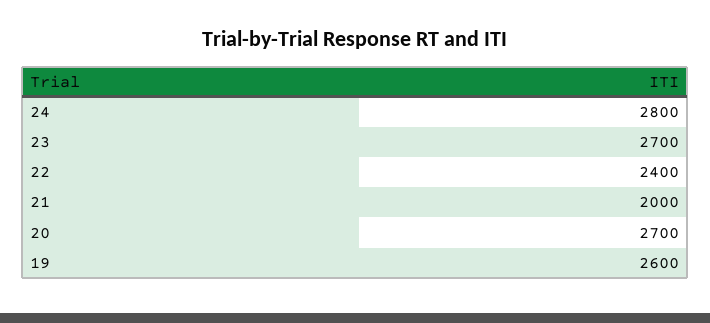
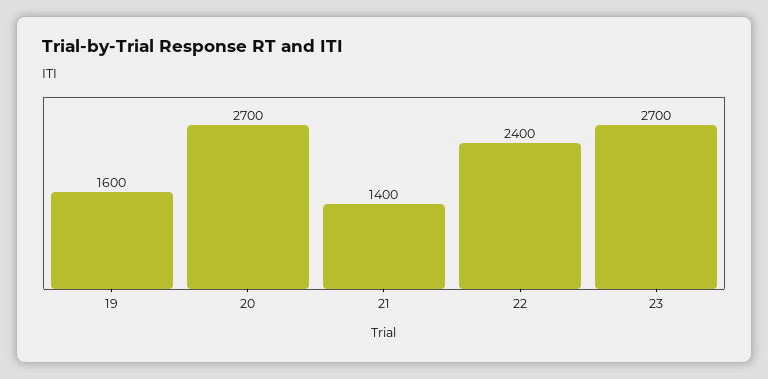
24: 2800 -> none
21: 2000 -> 1400
19: 2600 -> 1600

